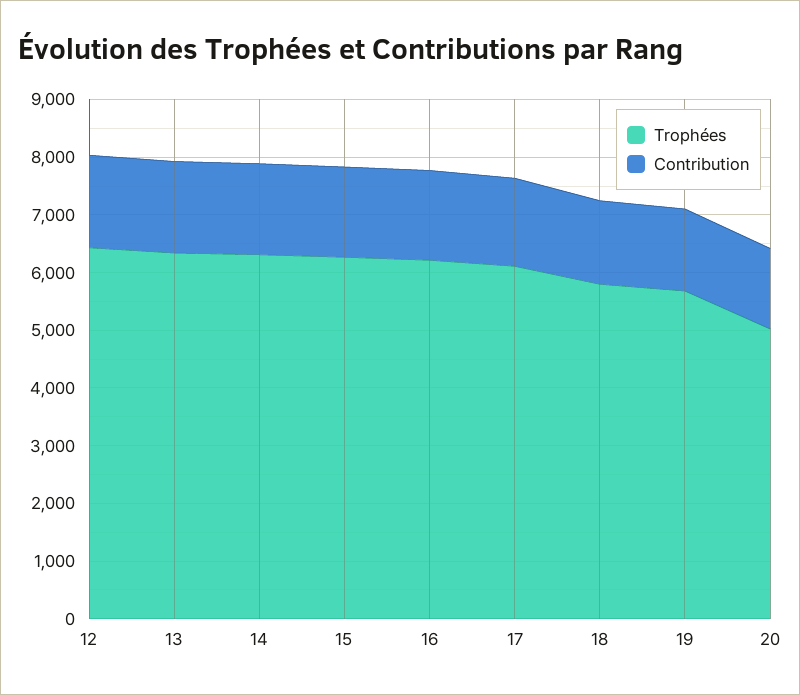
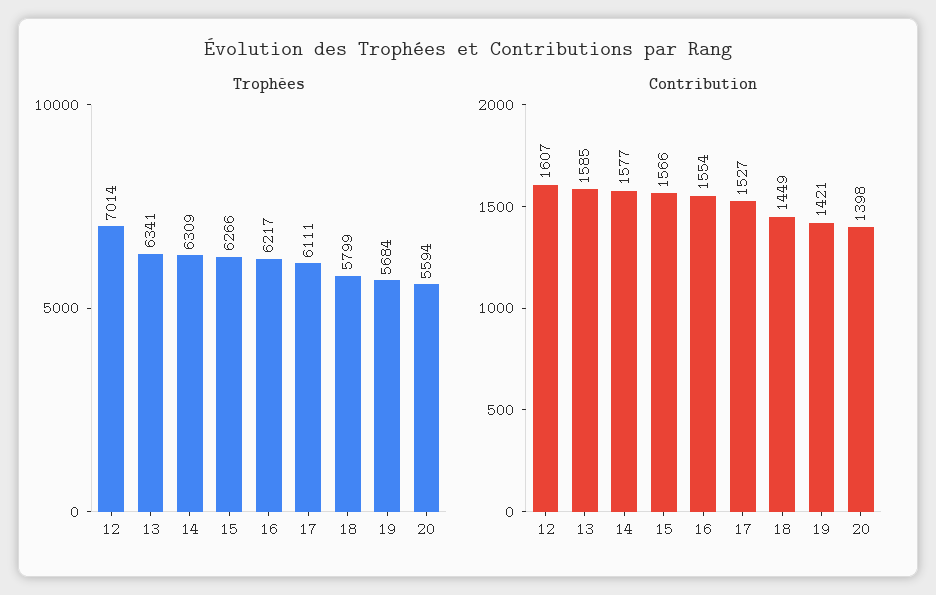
Trophées, 12: 6400 -> 7014
Trophées, 20: 5000 -> 5594

